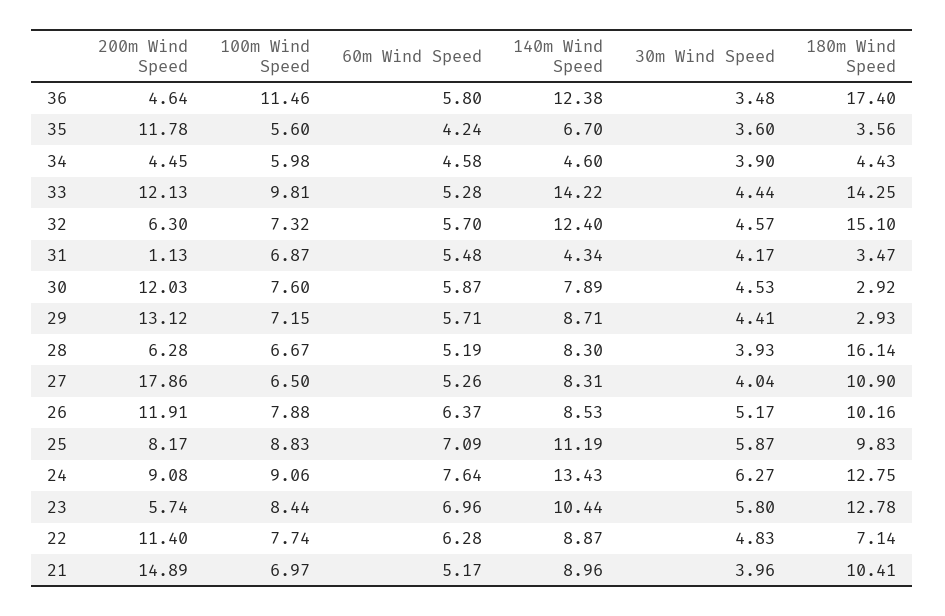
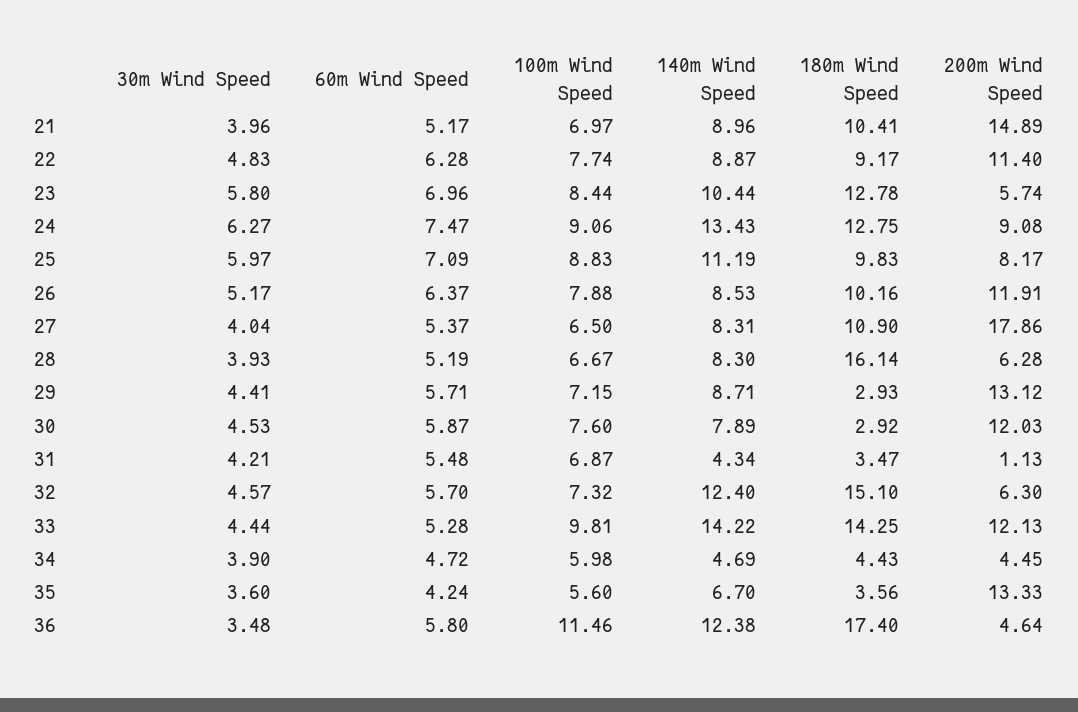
200m Wind Speed, 35: 11.78 -> 13.33
60m Wind Speed, 34: 4.58 -> 4.72
140m Wind Speed, 34: 4.6 -> 4.69
30m Wind Speed, 31: 4.17 -> 4.21
60m Wind Speed, 27: 5.26 -> 5.37
30m Wind Speed, 25: 5.87 -> 5.97
60m Wind Speed, 24: 7.64 -> 7.47
180m Wind Speed, 22: 7.14 -> 9.17

